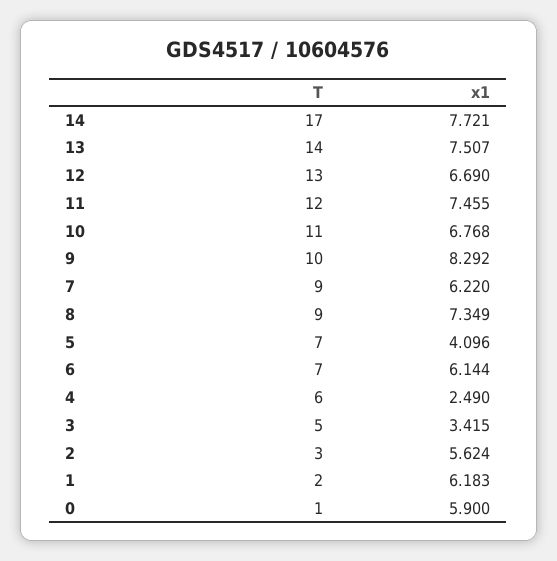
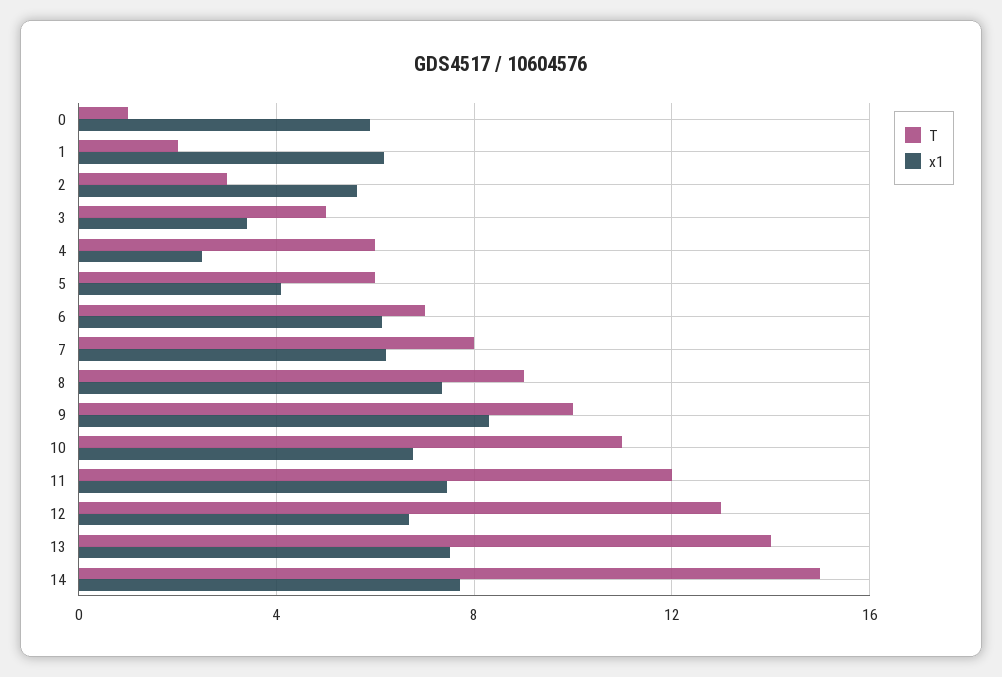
T, 14: 17 -> 15
T, 7: 9 -> 8
T, 5: 7 -> 6

